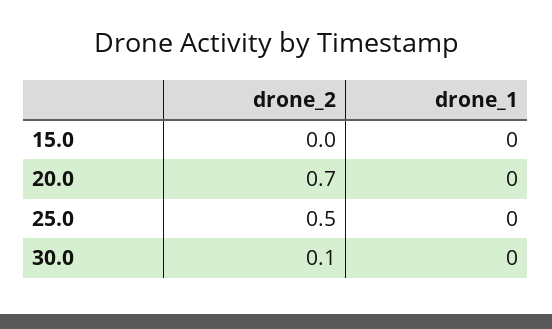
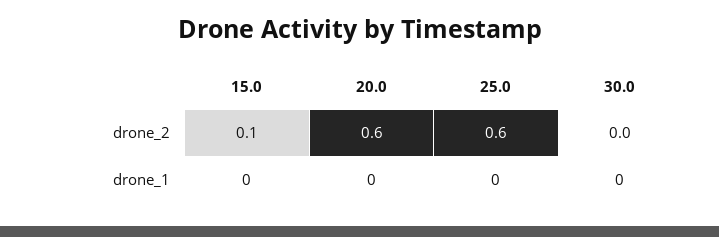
drone_2, 15.0: 0 -> 0.1
drone_2, 20.0: 0.7 -> 0.6
drone_2, 25.0: 0.5 -> 0.6
drone_2, 30.0: 0.1 -> 0

